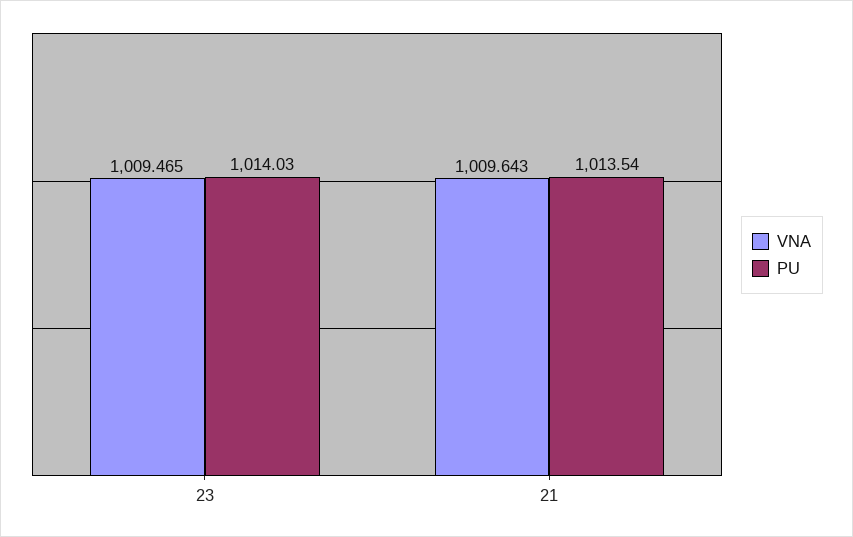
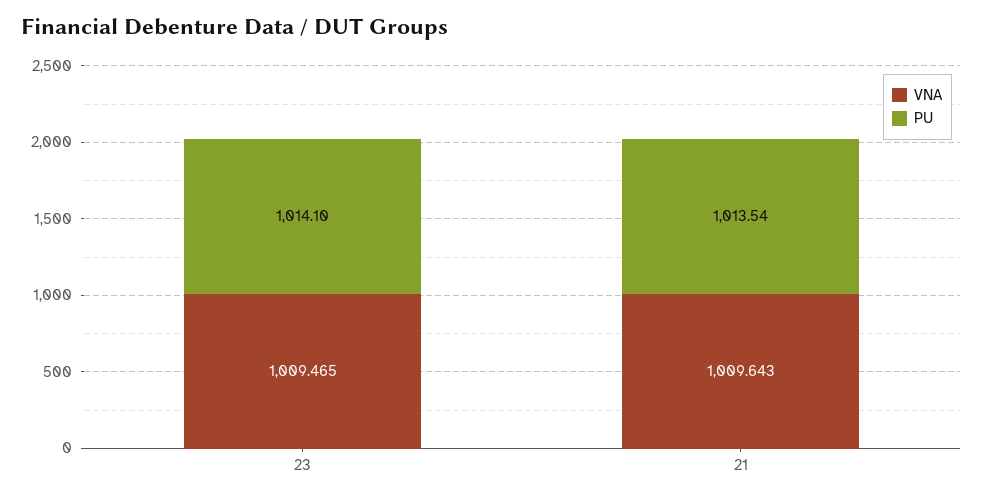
PU, 23: 1014.03 -> 1014.1

